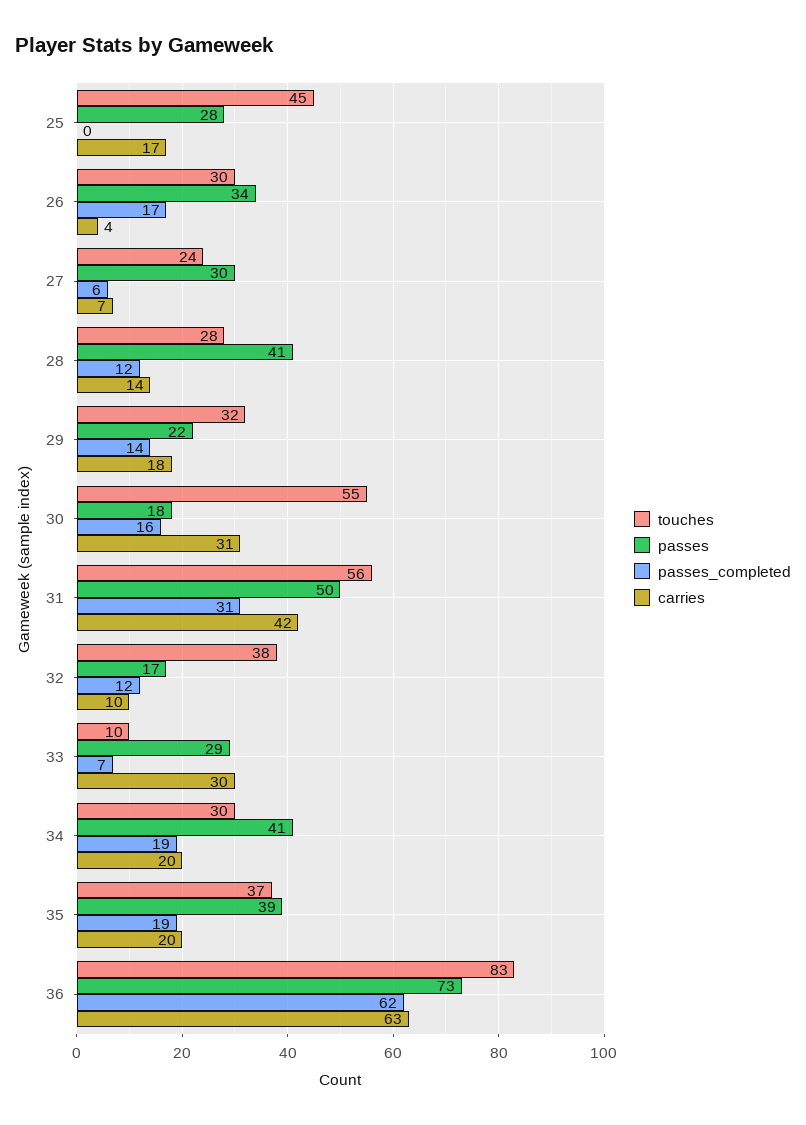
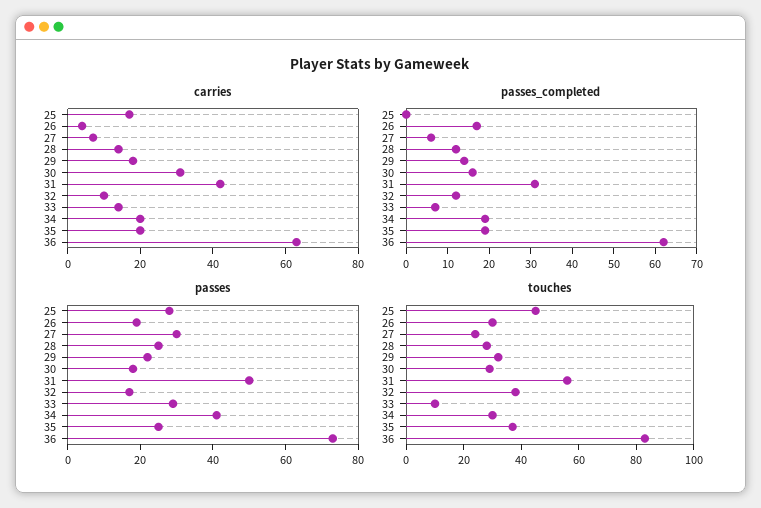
passes, 26: 34 -> 20
passes, 28: 41 -> 25
touches, 30: 55 -> 30
carries, 33: 30 -> 15
passes, 35: 39 -> 25

